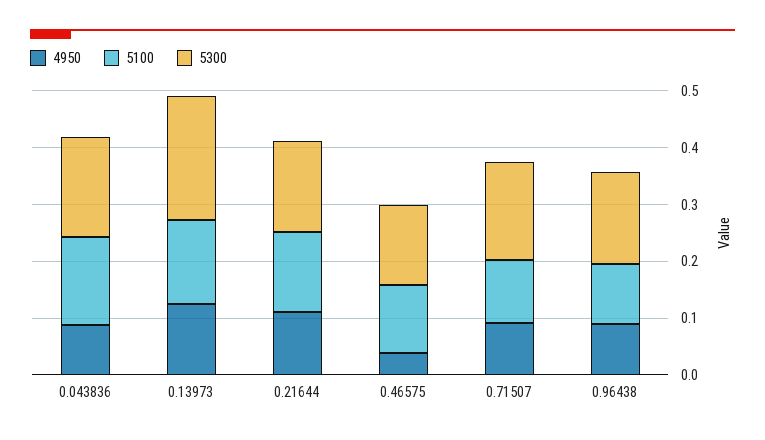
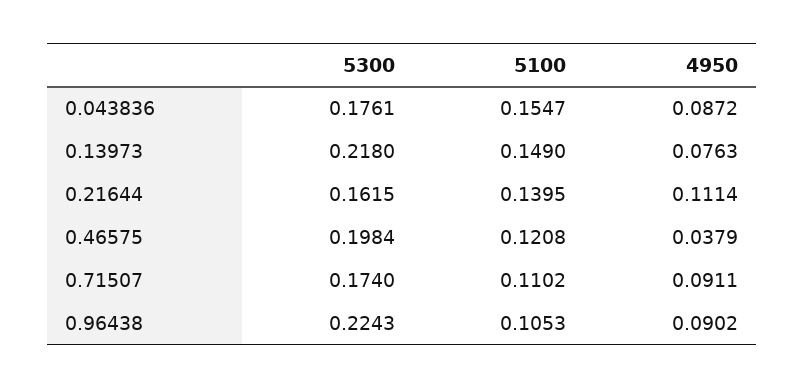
4950, 0.13973: 0.12 -> 0.0763
5300, 0.46575: 0.14 -> 0.1984
5300, 0.96438: 0.16 -> 0.2243

